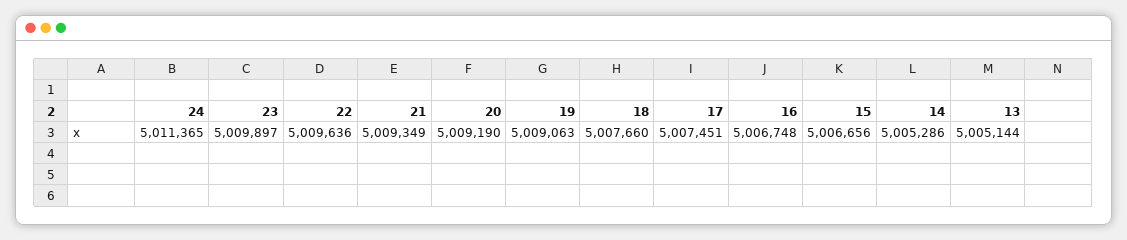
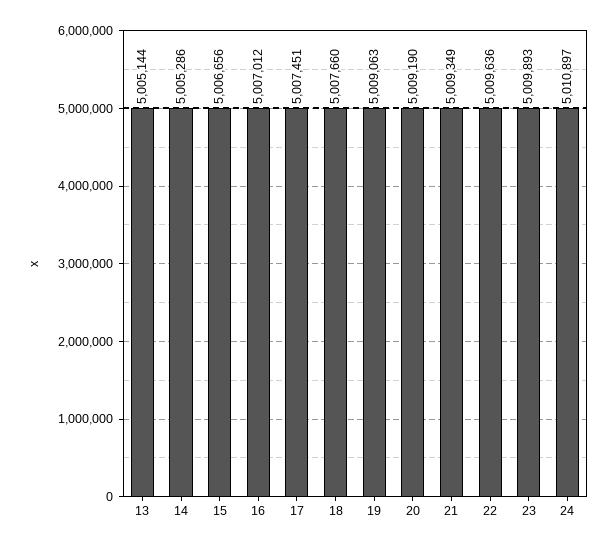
24: 5011365 -> 5010897
23: 5009897 -> 5009893
16: 5006748 -> 5007012

